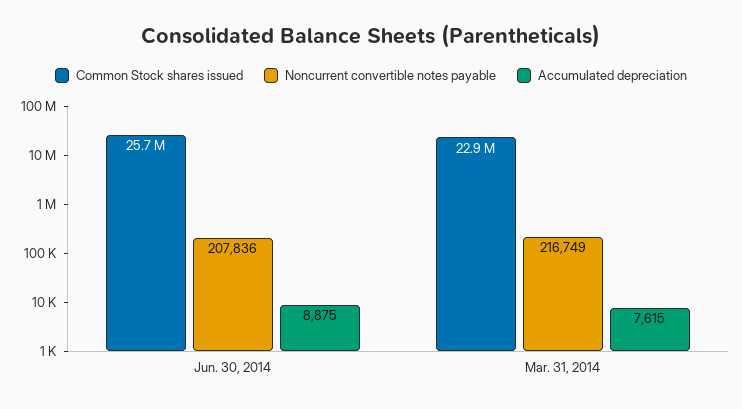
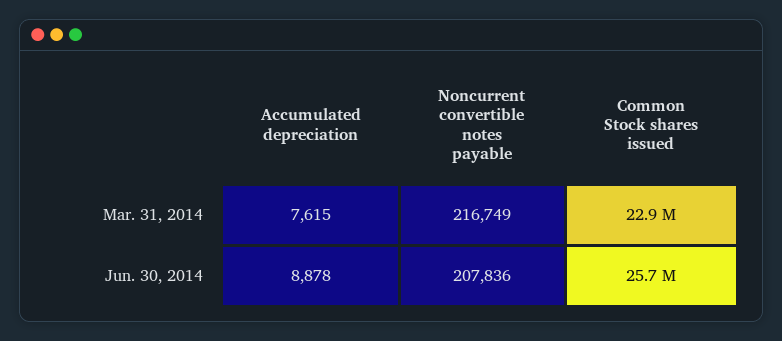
Accumulated depreciation, Jun. 30, 2014: 8875 -> 8878

